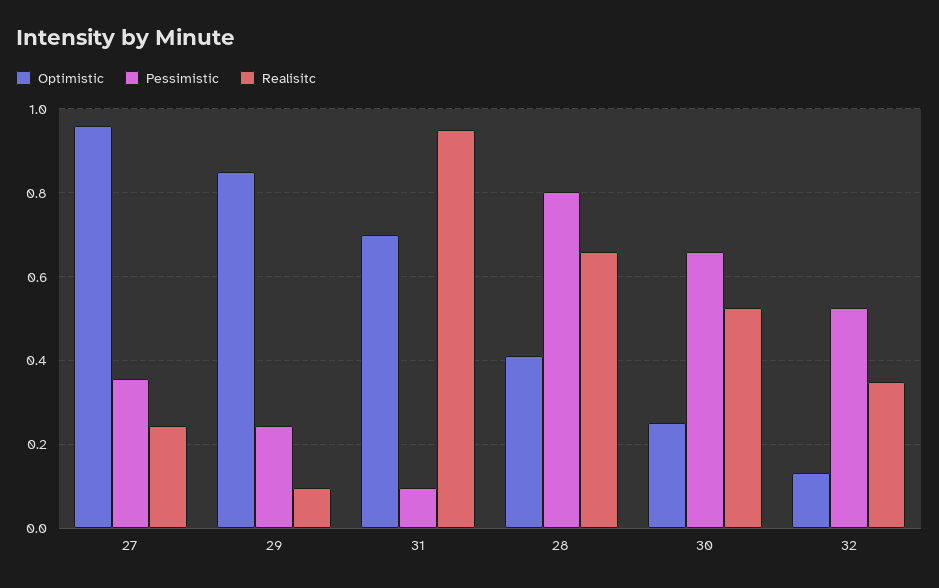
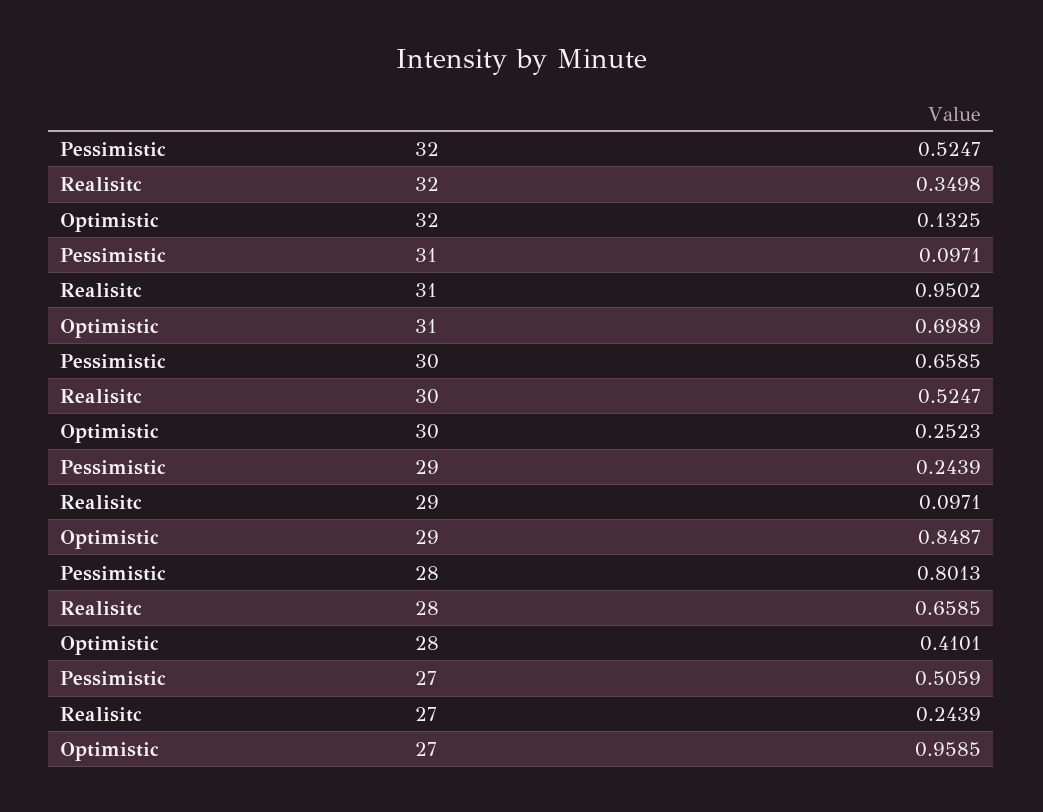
Pessimistic, 27: 0.36 -> 0.5059

